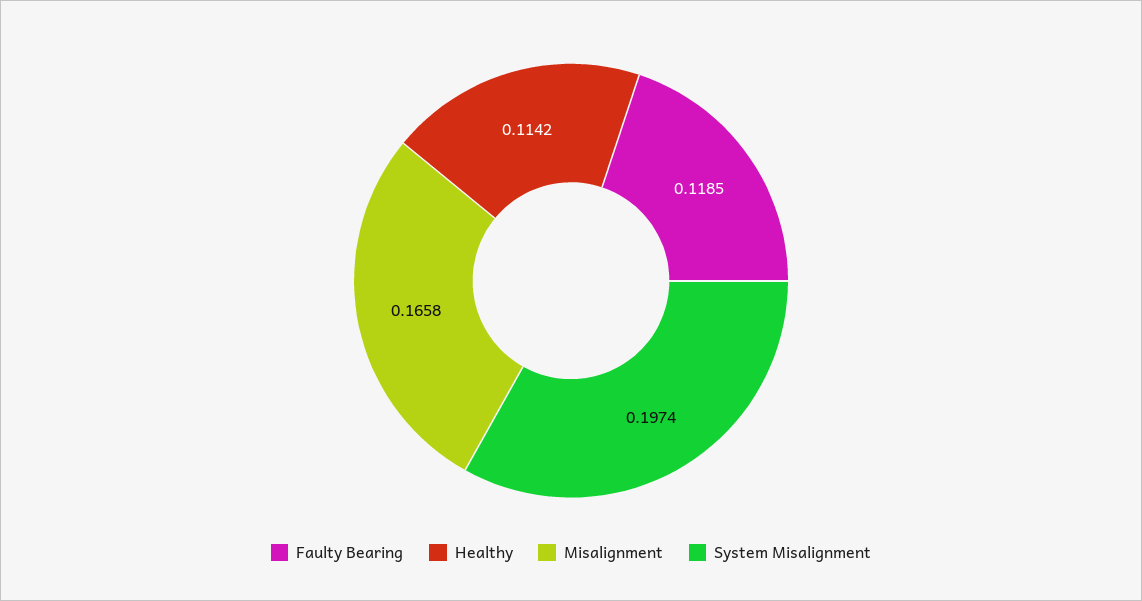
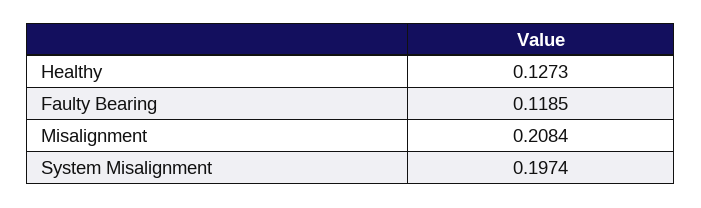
Healthy: 0.1142 -> 0.1273
Misalignment: 0.1658 -> 0.2084

